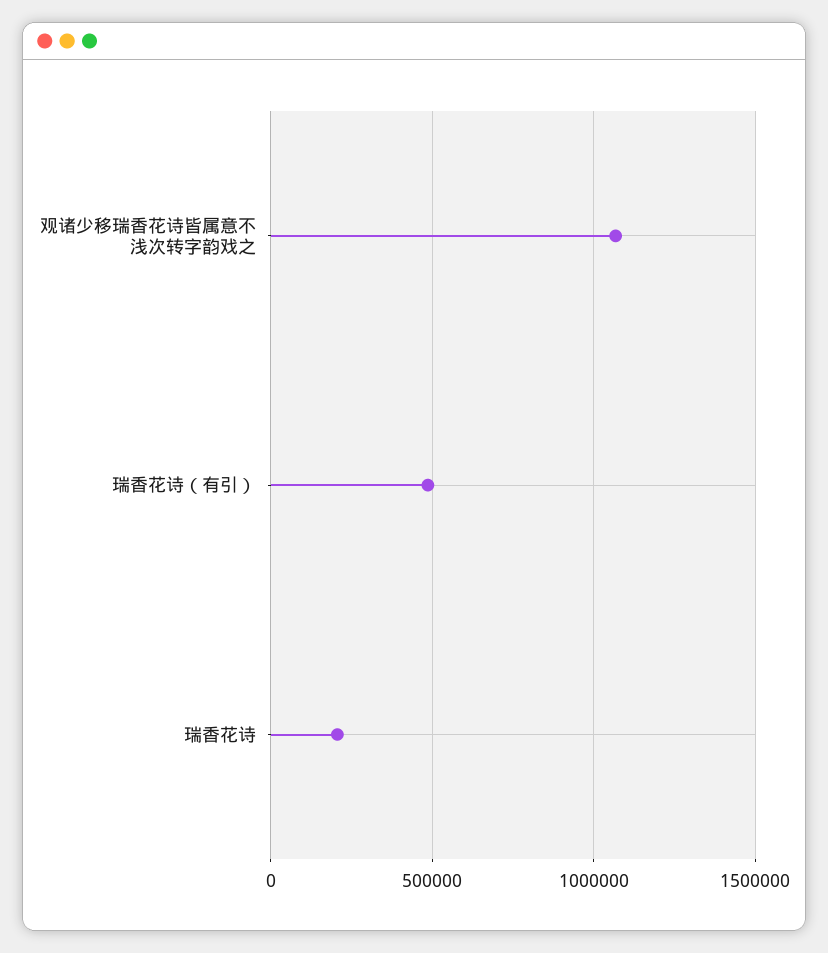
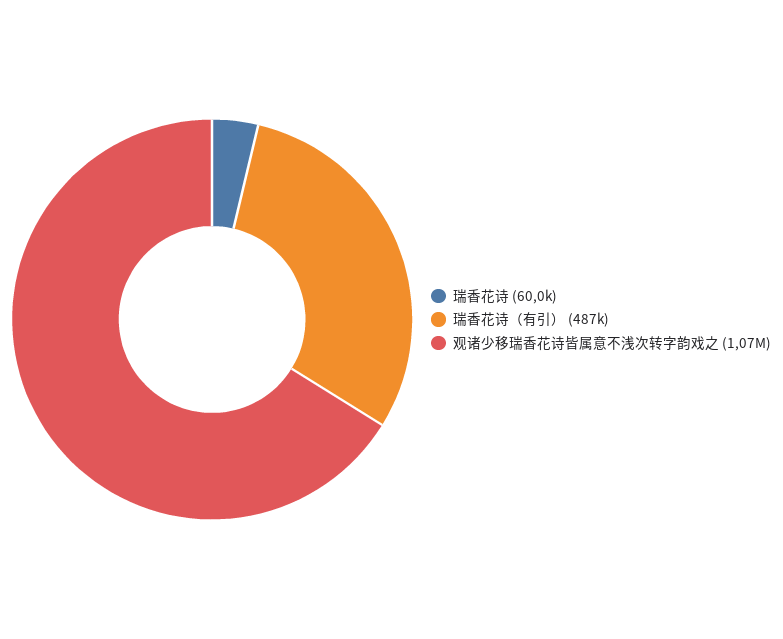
瑞香花诗: 200000 -> 60000

